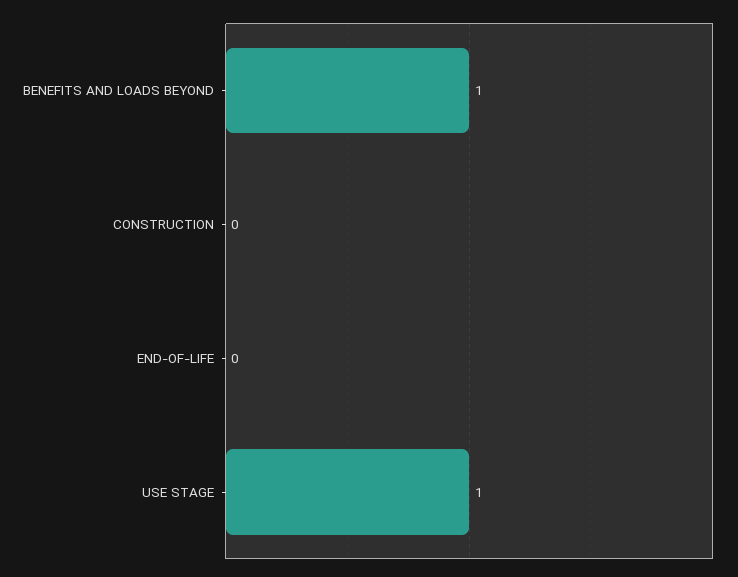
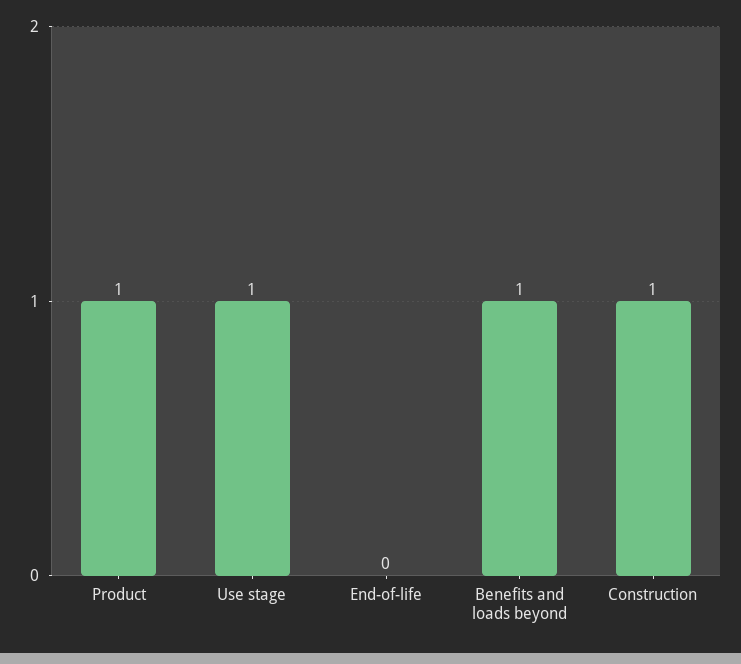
CONSTRUCTION: 0 -> 1
Product: none -> 1

